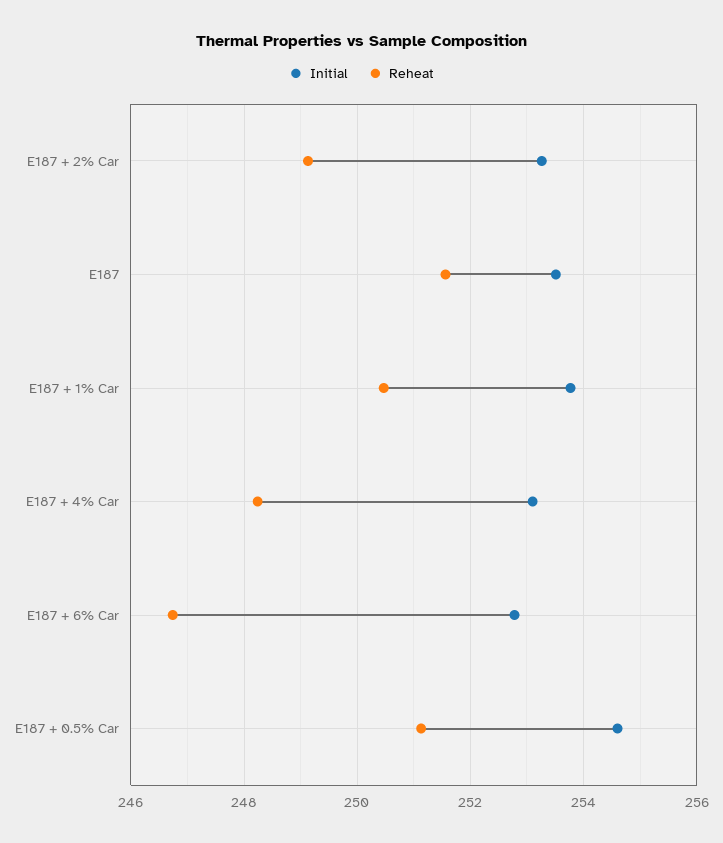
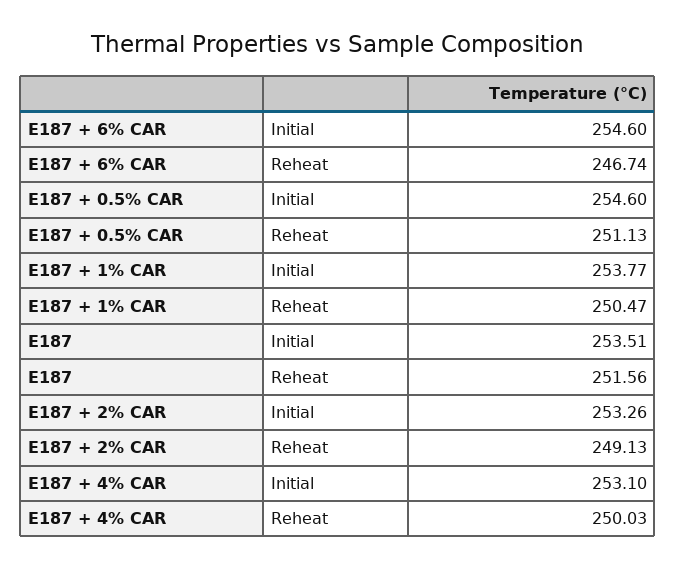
Reheat, E187 + 4% Car: 248.2 -> 250.03
Initial, E187 + 6% Car: 252.8 -> 254.6

